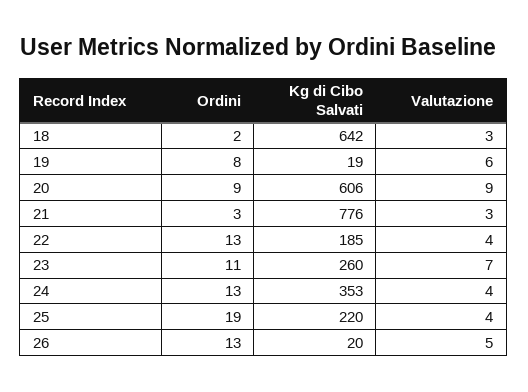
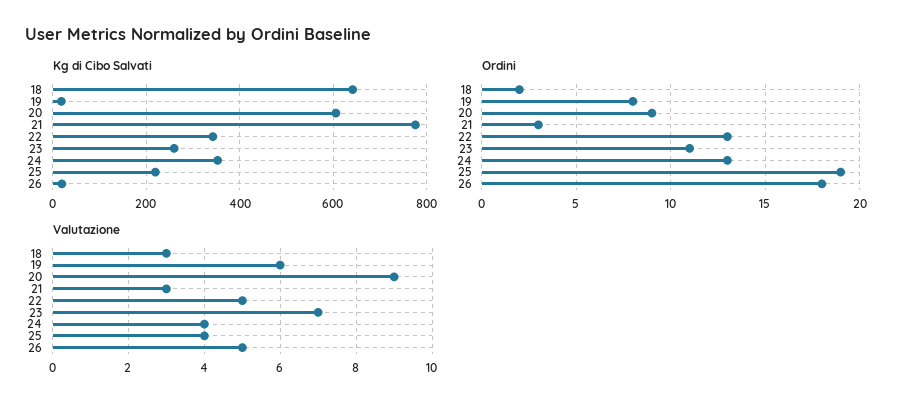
Kg di Cibo Salvati, 22: 185 -> 340
Valutazione, 22: 4 -> 5
Ordini, 26: 13 -> 18

